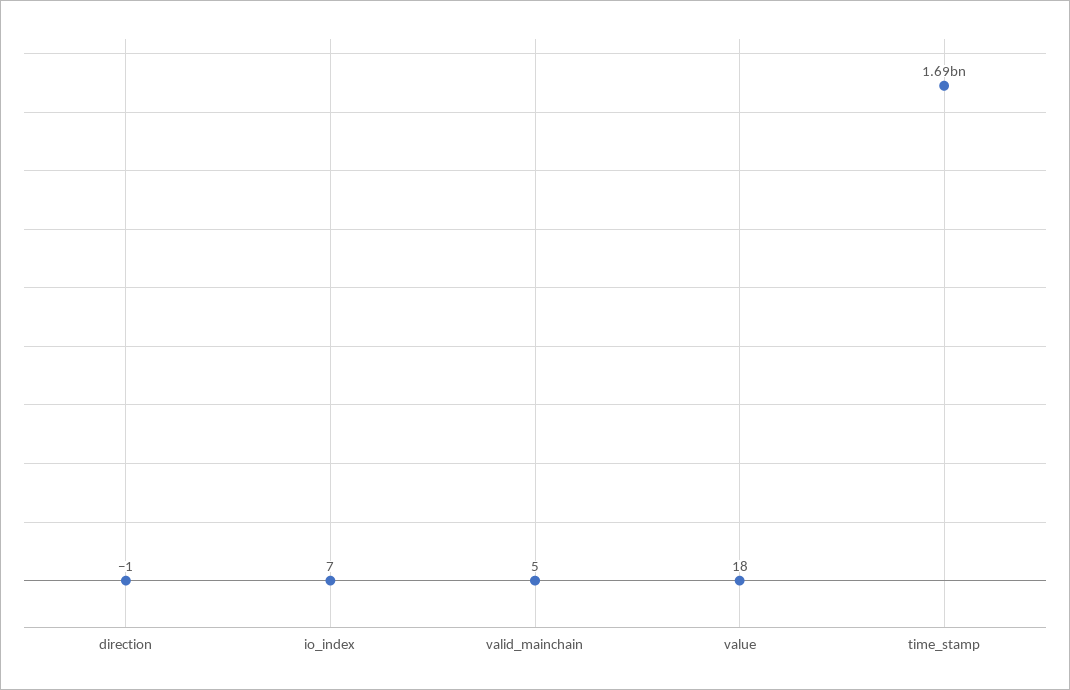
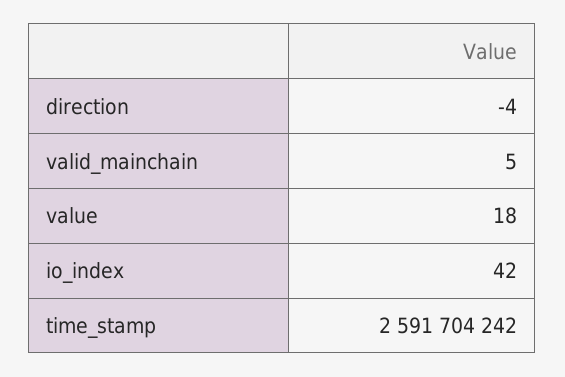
direction: -1 -> -4
io_index: 7 -> 42
time_stamp: 1690000000 -> 2591704242

